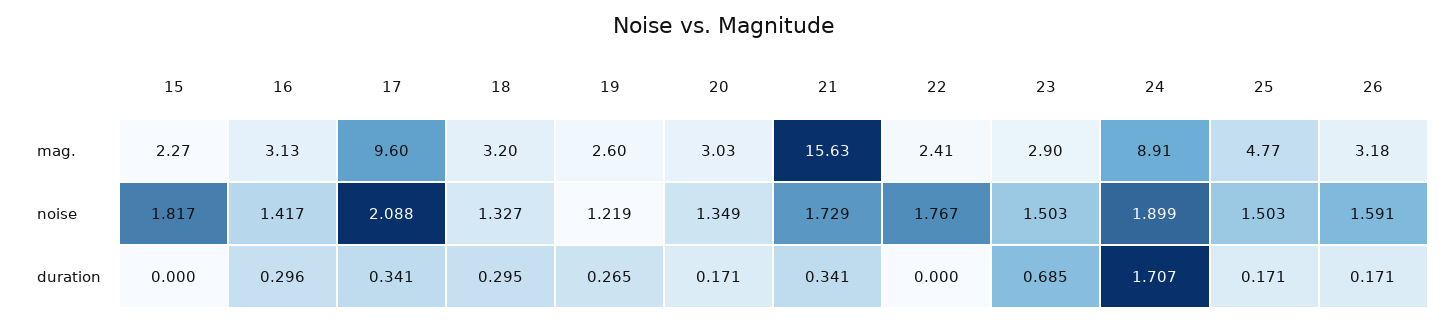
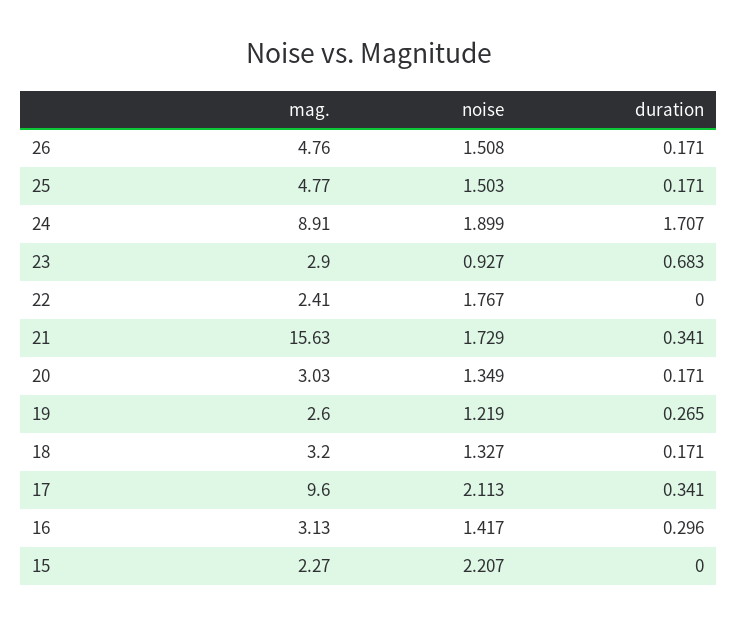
26, mag.: 3.18 -> 4.76
15, noise: 1.817 -> 2.207
17, noise: 2.088 -> 2.113
23, noise: 1.503 -> 0.927
26, noise: 1.591 -> 1.508
18, duration: 0.295 -> 0.171
23, duration: 0.685 -> 0.683

